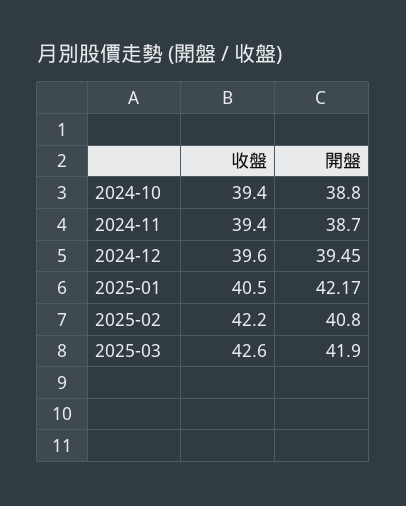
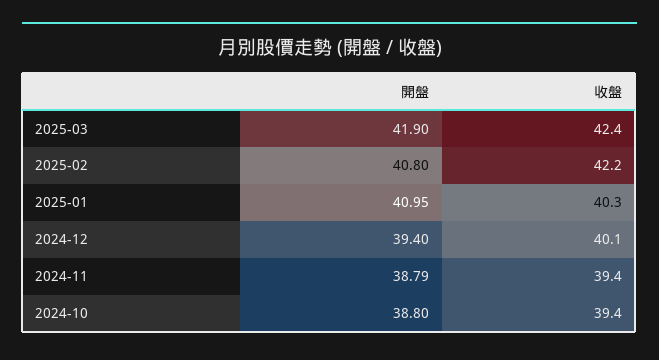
開盤, 2024-11: 38.7 -> 38.79
收盤, 2024-12: 39.6 -> 40.1
開盤, 2024-12: 39.45 -> 39.4
收盤, 2025-01: 40.5 -> 40.3
開盤, 2025-01: 42.17 -> 40.95
收盤, 2025-03: 42.6 -> 42.4

